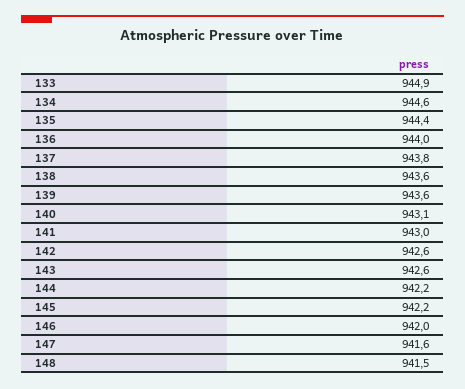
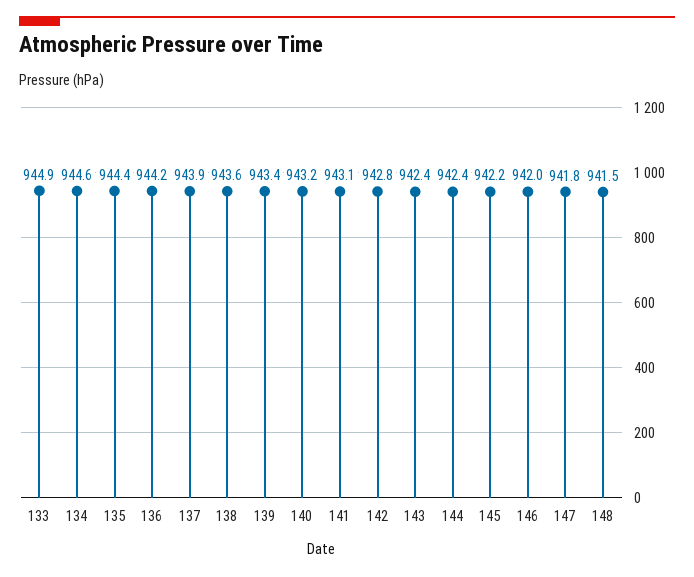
136: 944 -> 944.2
137: 943.8 -> 943.9
139: 943.6 -> 943.4
140: 943.1 -> 943.2
141: 943 -> 943.1
142: 942.6 -> 942.8
143: 942.6 -> 942.4
144: 942.2 -> 942.4
147: 941.6 -> 941.8

